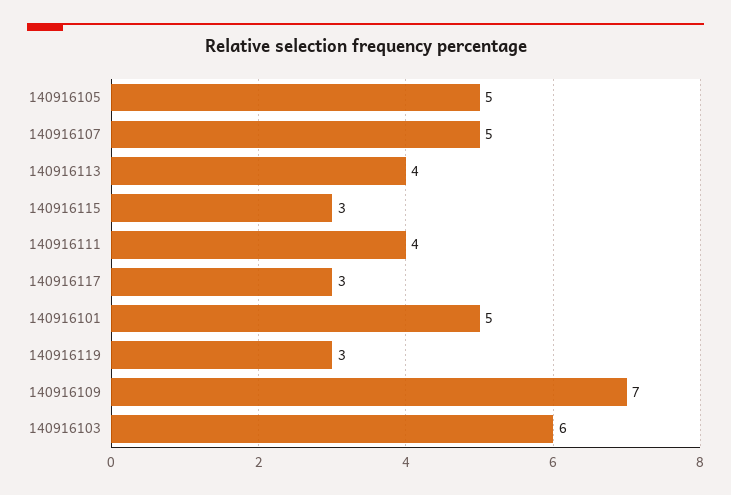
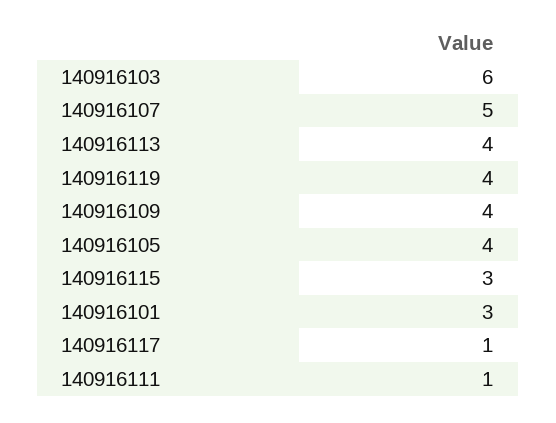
140916105: 5 -> 4
140916111: 4 -> 1
140916117: 3 -> 1
140916101: 5 -> 3
140916119: 3 -> 4
140916109: 7 -> 4

